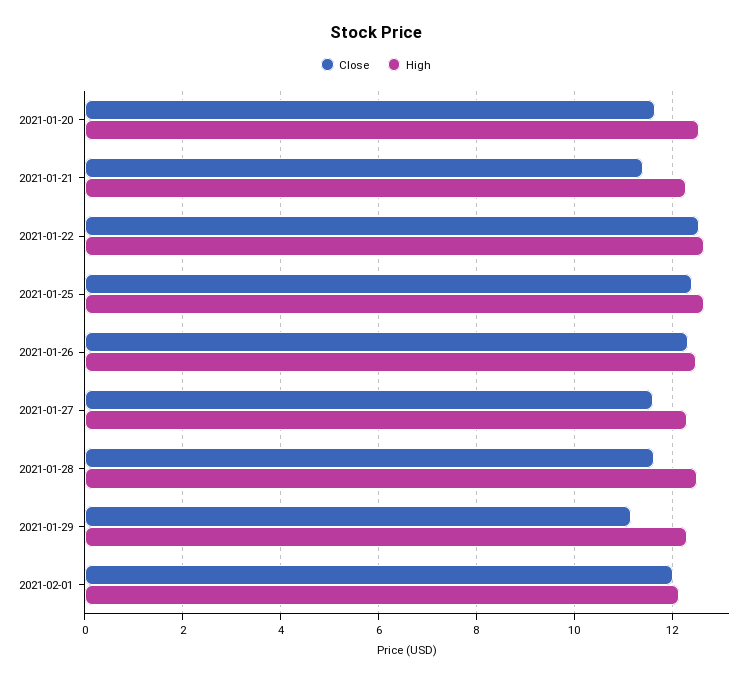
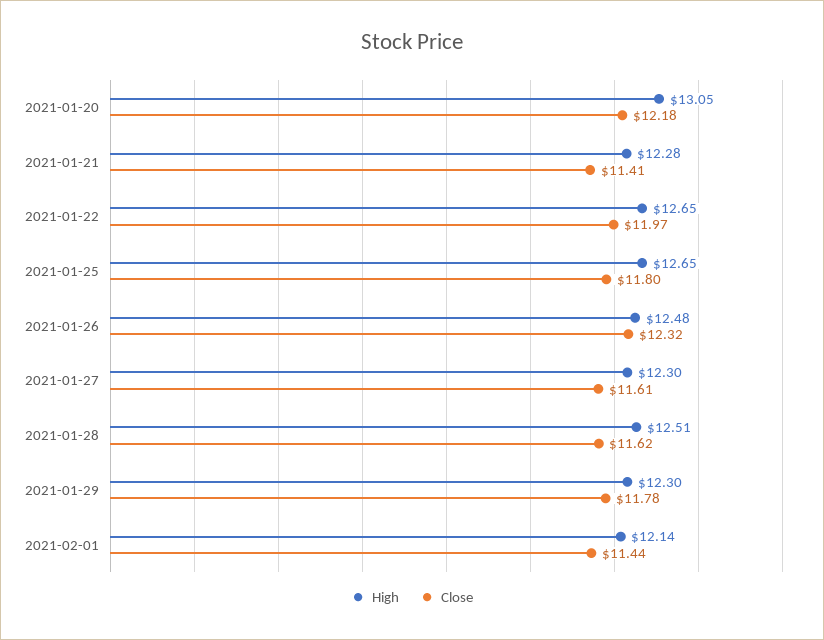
Close, 2021-01-20: 11.6 -> 12.18
High, 2021-01-20: 12.6 -> 13.05
Close, 2021-01-22: 12.6 -> 11.97
Close, 2021-01-25: 12.4 -> 11.8
Close, 2021-01-29: 11.2 -> 11.78
Close, 2021-02-01: 12 -> 11.44

